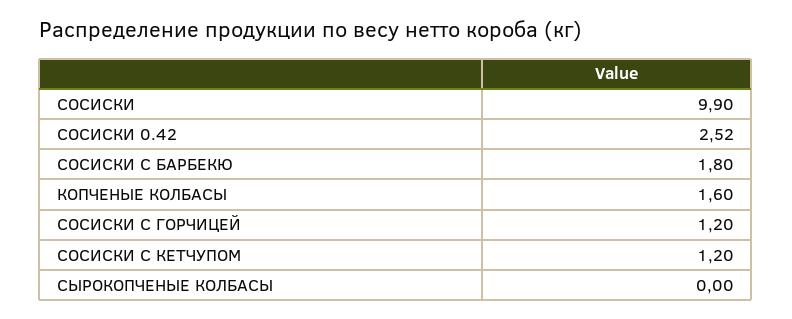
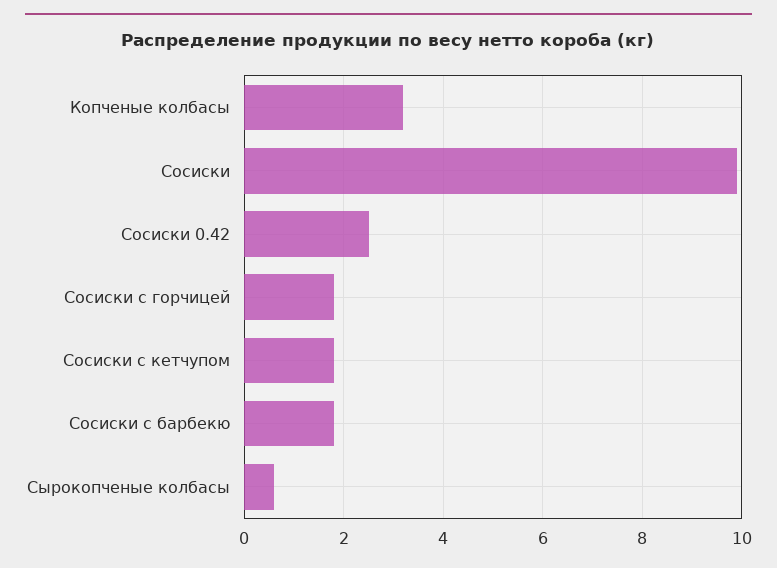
КОПЧЕНЫЕ КОЛБАСЫ: 1.6 -> 3.2
СОСИСКИ С ГОРЧИЦЕЙ: 1.2 -> 1.8
СОСИСКИ С КЕТЧУПОМ: 1.2 -> 1.8
СЫРОКОПЧЕНЫЕ КОЛБАСЫ: 0 -> 0.6

